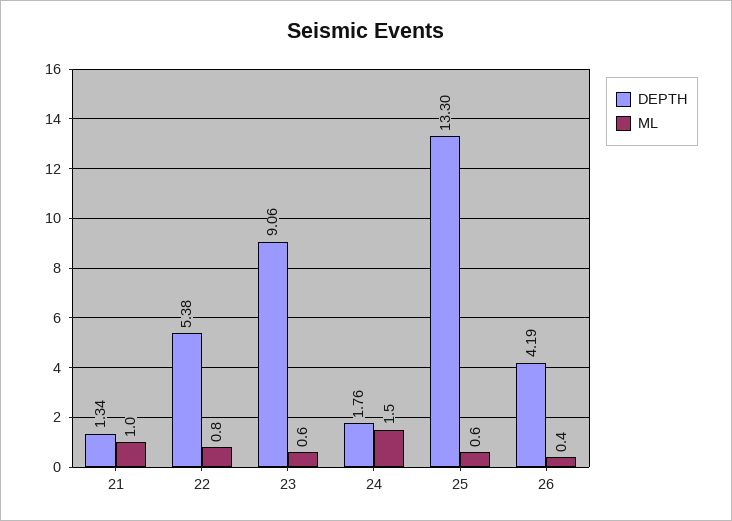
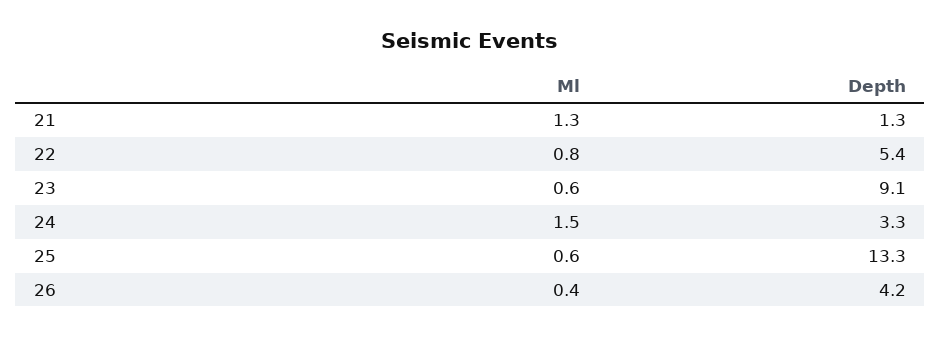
ML, 21: 1 -> 1.3
DEPTH, 24: 1.76 -> 3.3

